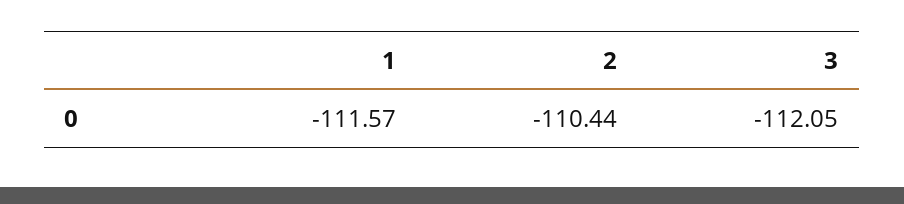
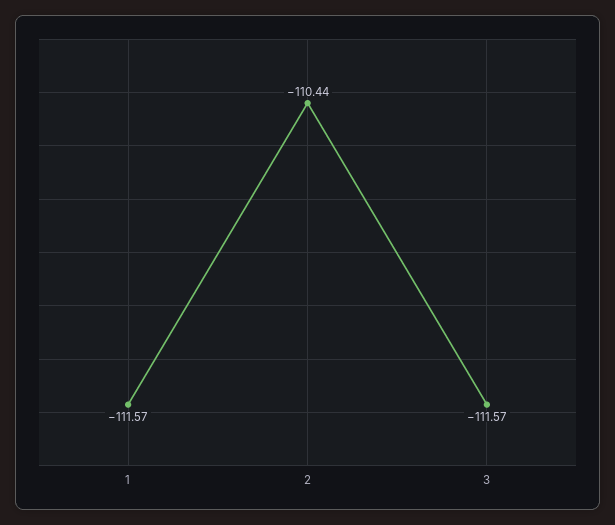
3: -112.05 -> -111.57

